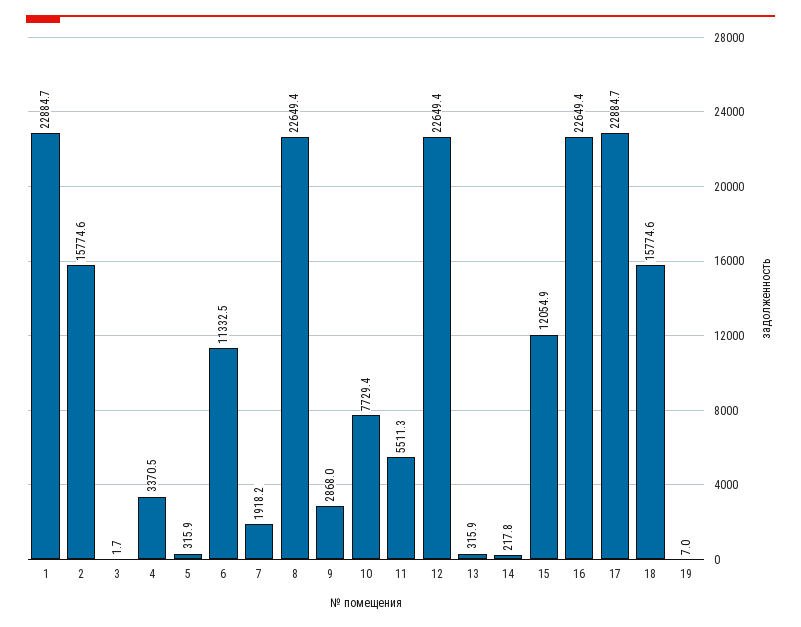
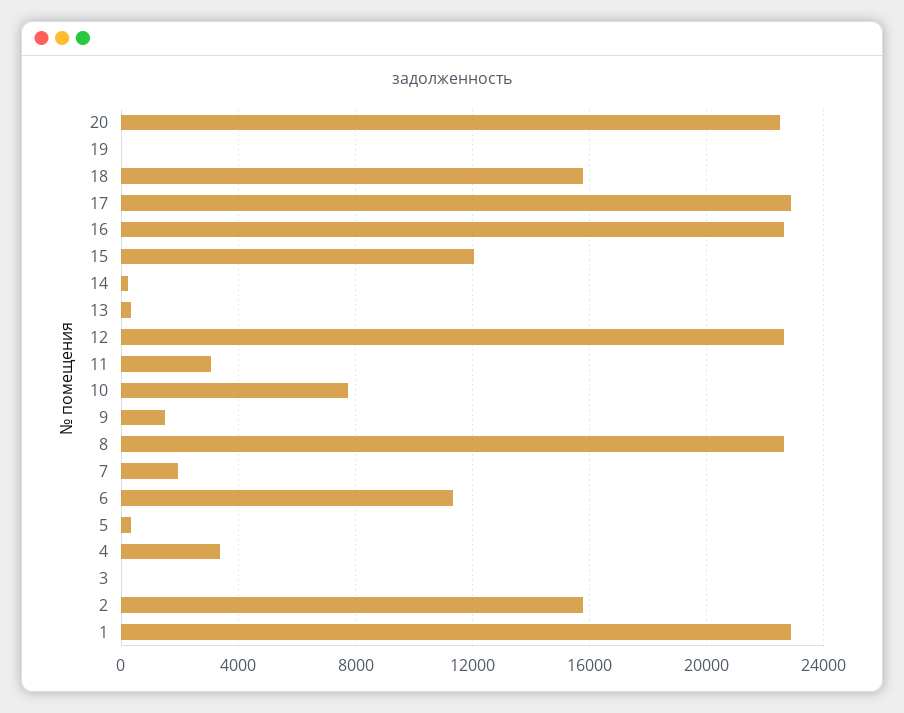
9: 2868 -> 1500
11: 5511.3 -> 3000
20: none -> 22500

